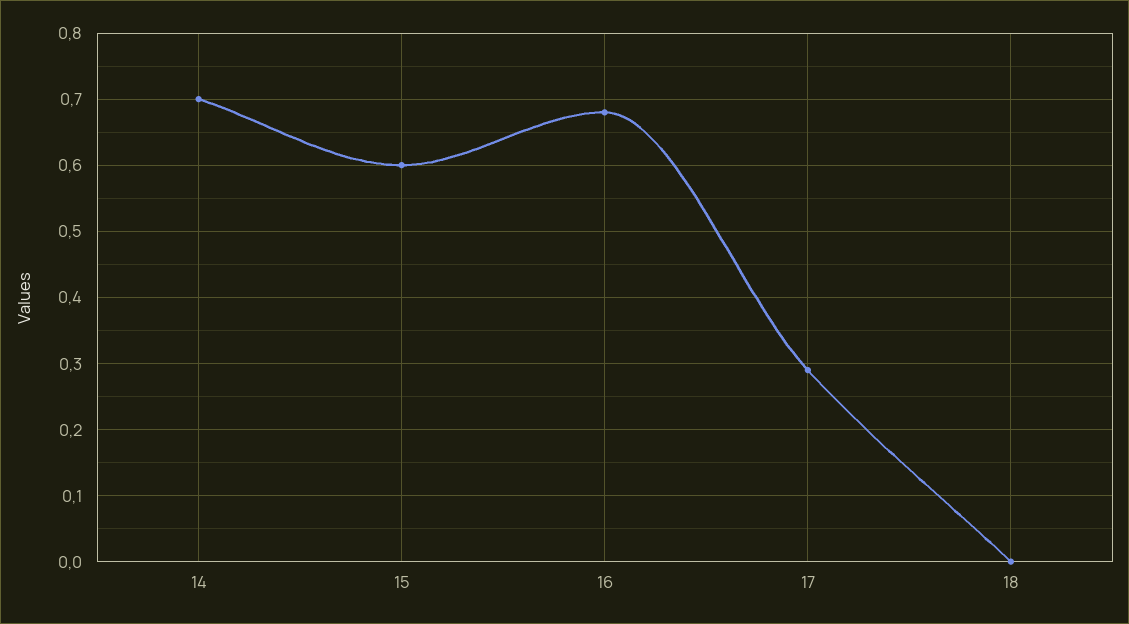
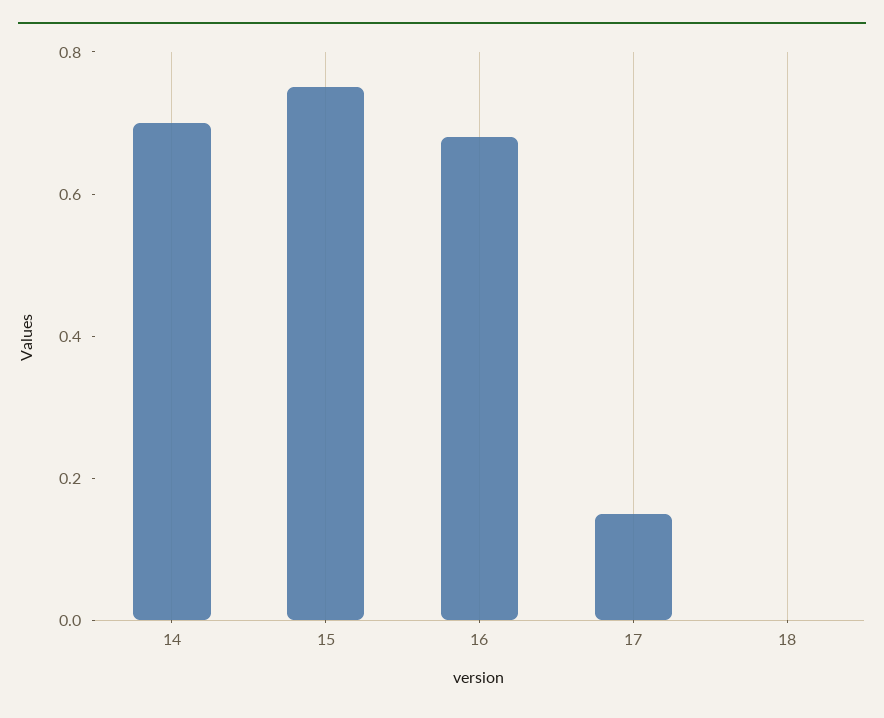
15: 0.6 -> 0.75
17: 0.29 -> 0.15

